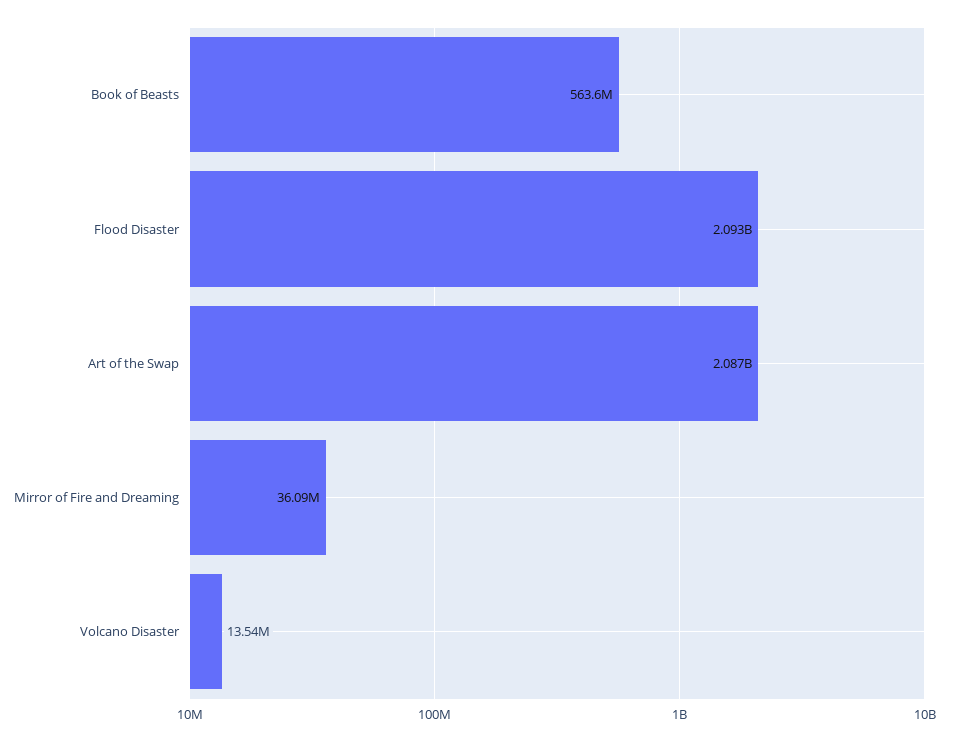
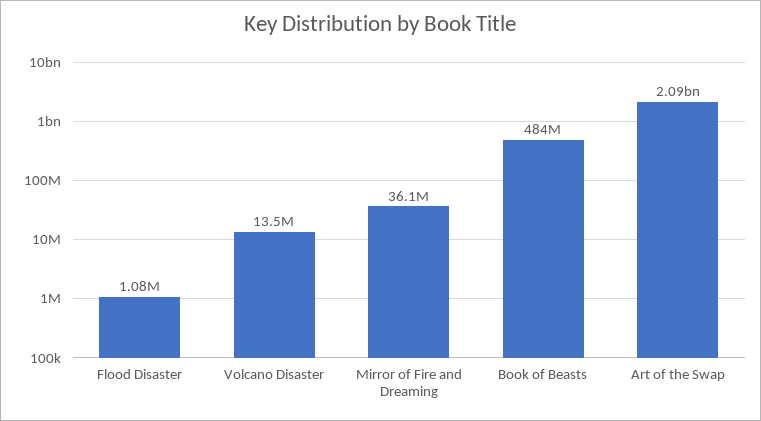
Book of Beasts: 563600000 -> 484000000
Flood Disaster: 2093000000 -> 1080000

